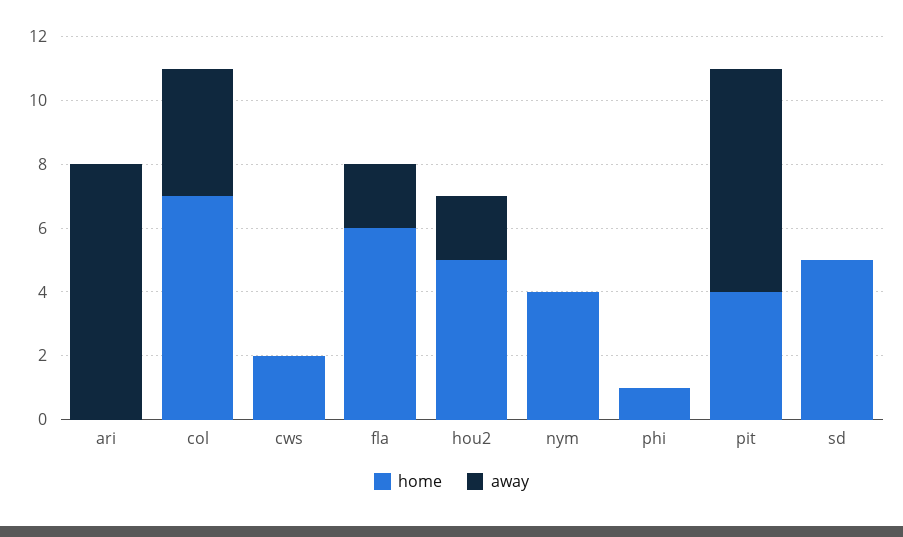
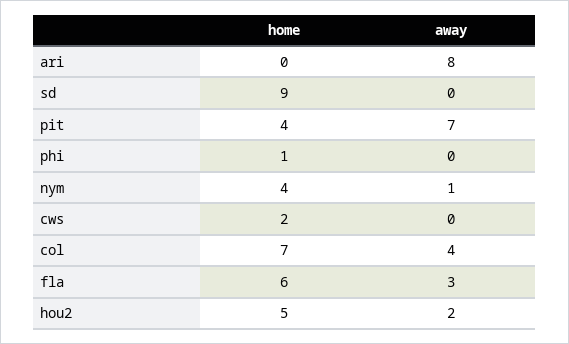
away, fla: 2 -> 3
away, nym: 0 -> 1
home, sd: 5 -> 9

